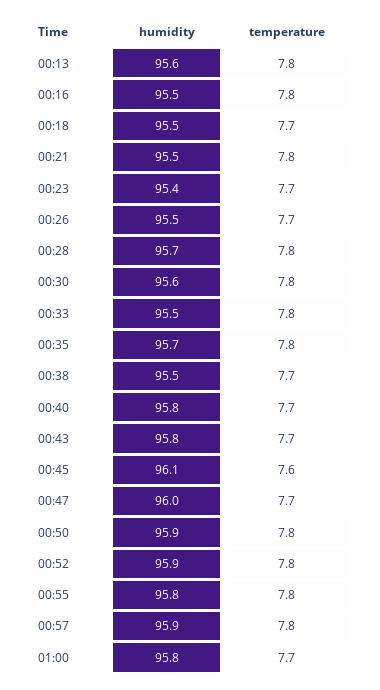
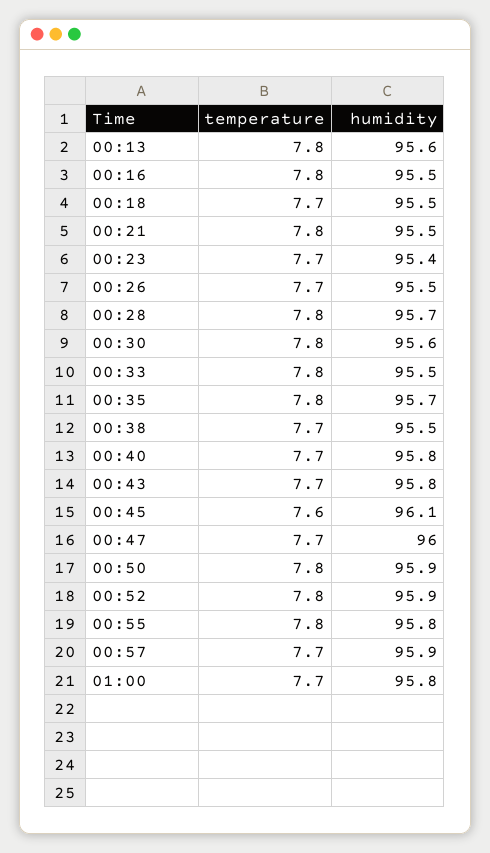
temperature, 00:57: 7.8 -> 7.7

